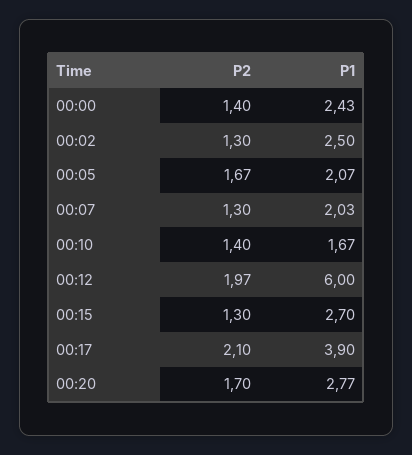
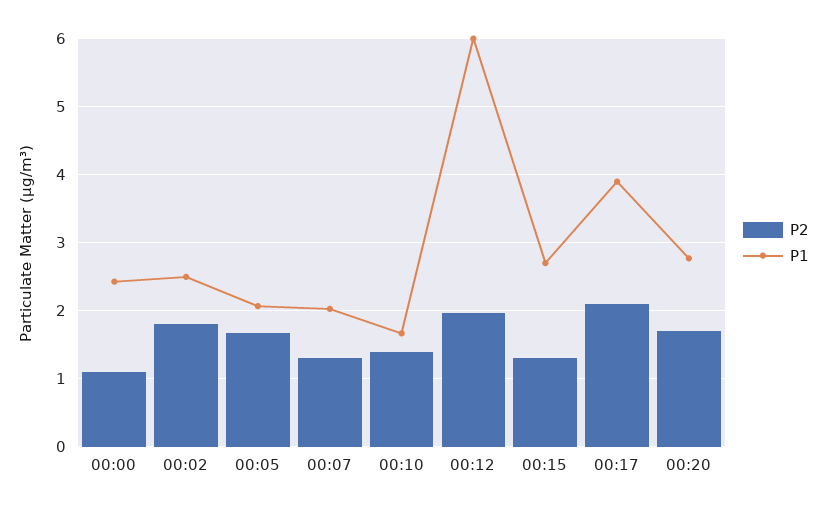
P2, 00:00: 1.4 -> 1.1
P2, 00:02: 1.3 -> 1.8

